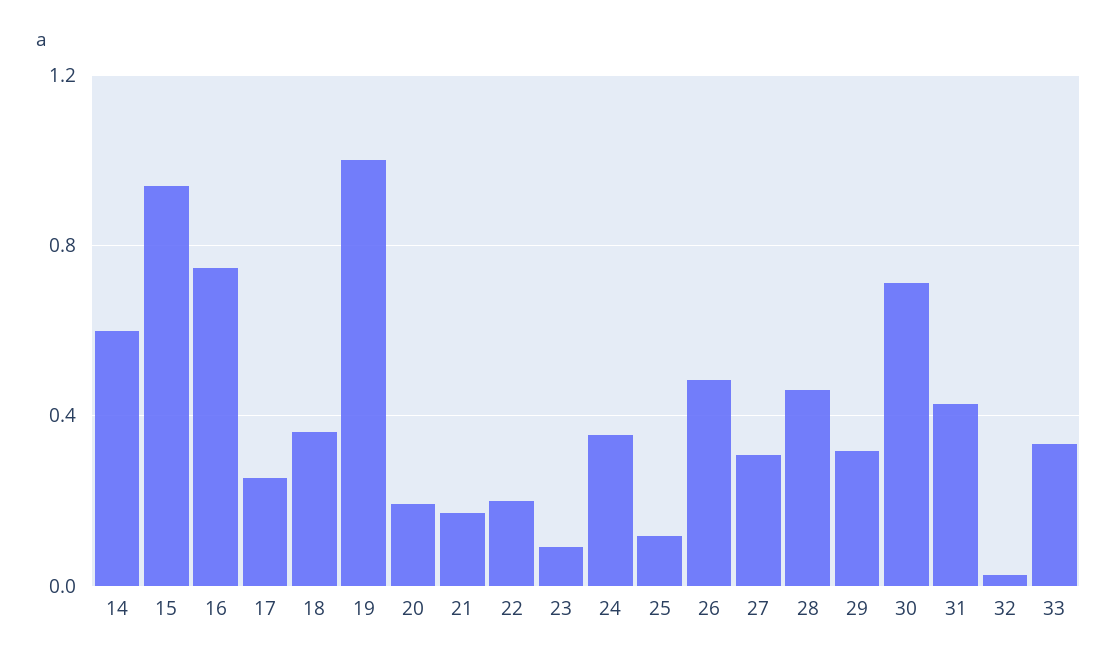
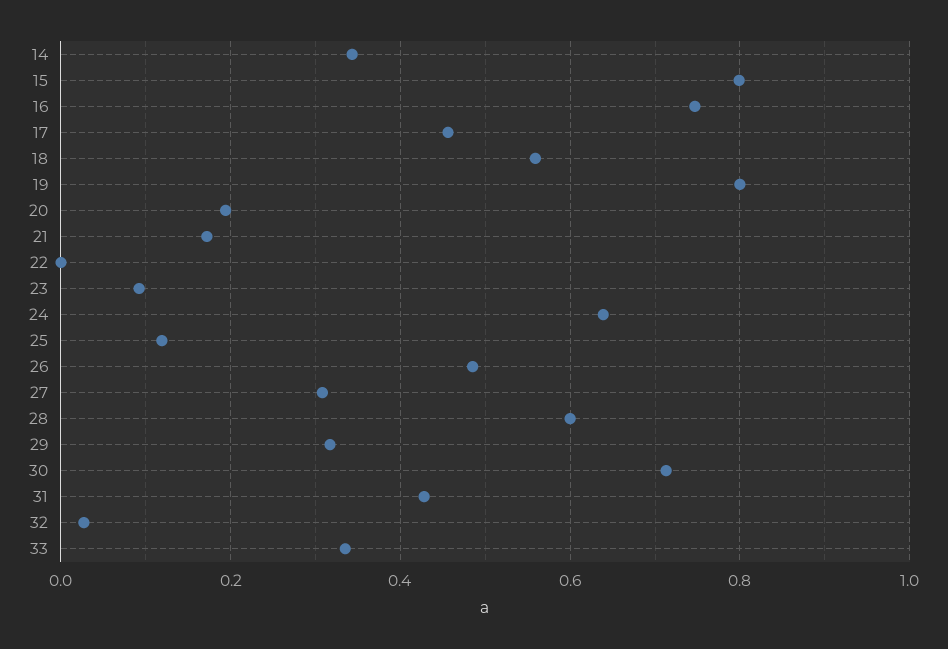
14: 0.6 -> 0.34
15: 0.95 -> 0.8
17: 0.25 -> 0.46
18: 0.35 -> 0.56
19: 1 -> 0.8
22: 0.2 -> 0
24: 0.35 -> 0.64
28: 0.45 -> 0.6

